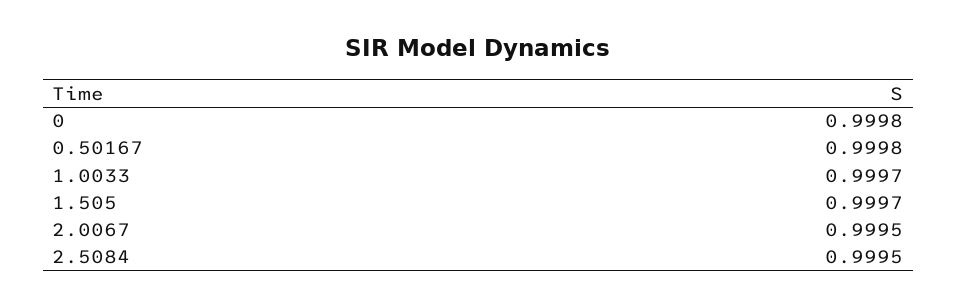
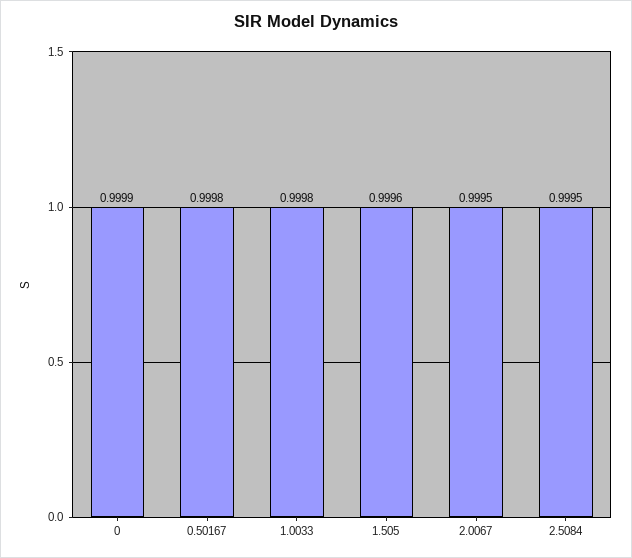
0: 0.9998 -> 0.9999
1.0033: 0.9997 -> 0.9998
1.505: 0.9997 -> 0.9996

